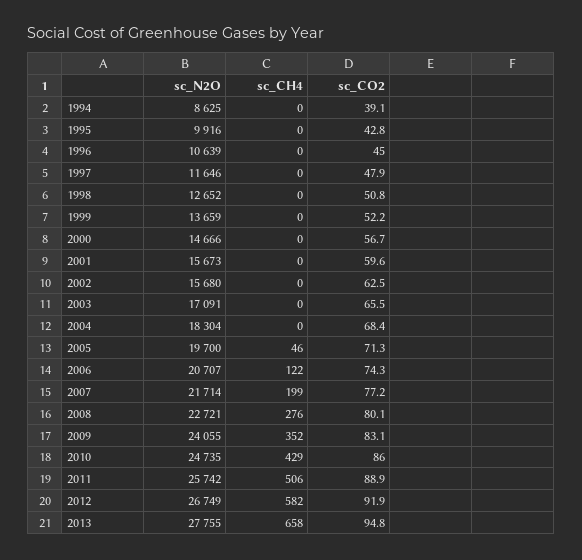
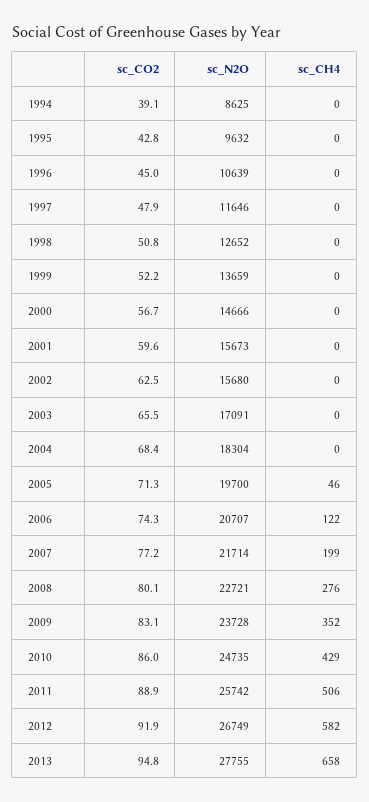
sc_N2O, 1995: 9916 -> 9632
sc_N2O, 2009: 24055 -> 23728

